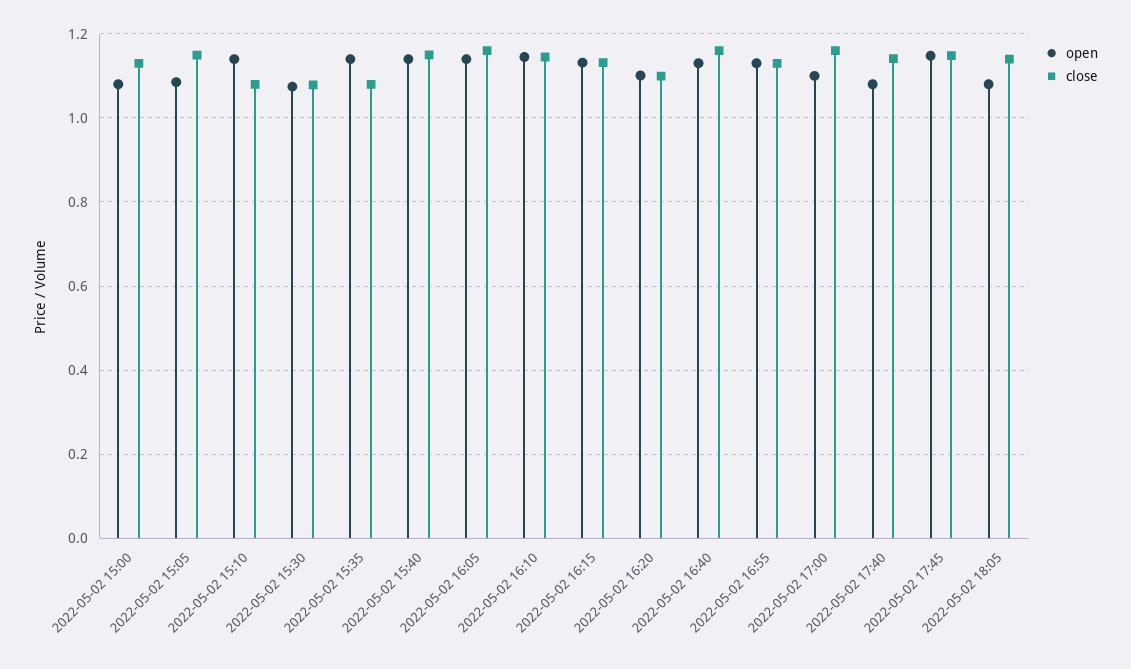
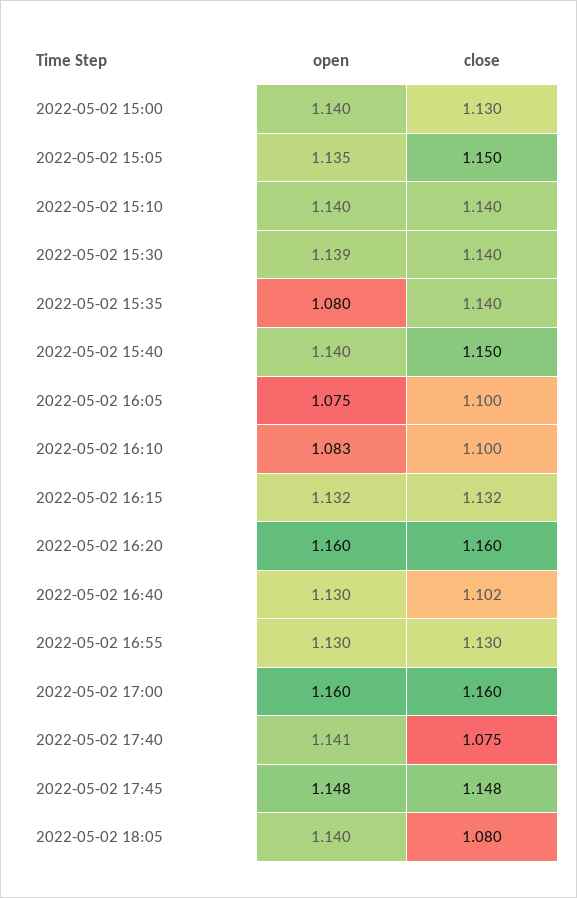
open, 2022-05-02 15:00: 1.08 -> 1.14
open, 2022-05-02 15:05: 1.08 -> 1.135
close, 2022-05-02 15:10: 1.08 -> 1.14
open, 2022-05-02 15:30: 1.08 -> 1.139
close, 2022-05-02 15:30: 1.08 -> 1.14
open, 2022-05-02 15:35: 1.14 -> 1.08
close, 2022-05-02 15:35: 1.08 -> 1.14
open, 2022-05-02 16:05: 1.14 -> 1.075
close, 2022-05-02 16:05: 1.16 -> 1.1
open, 2022-05-02 16:10: 1.14 -> 1.083
close, 2022-05-02 16:10: 1.14 -> 1.1
open, 2022-05-02 16:20: 1.1 -> 1.16
close, 2022-05-02 16:20: 1.1 -> 1.16
close, 2022-05-02 16:40: 1.16 -> 1.102
open, 2022-05-02 17:00: 1.1 -> 1.16
open, 2022-05-02 17:40: 1.08 -> 1.141
close, 2022-05-02 17:40: 1.14 -> 1.075
open, 2022-05-02 18:05: 1.08 -> 1.14
close, 2022-05-02 18:05: 1.14 -> 1.08

